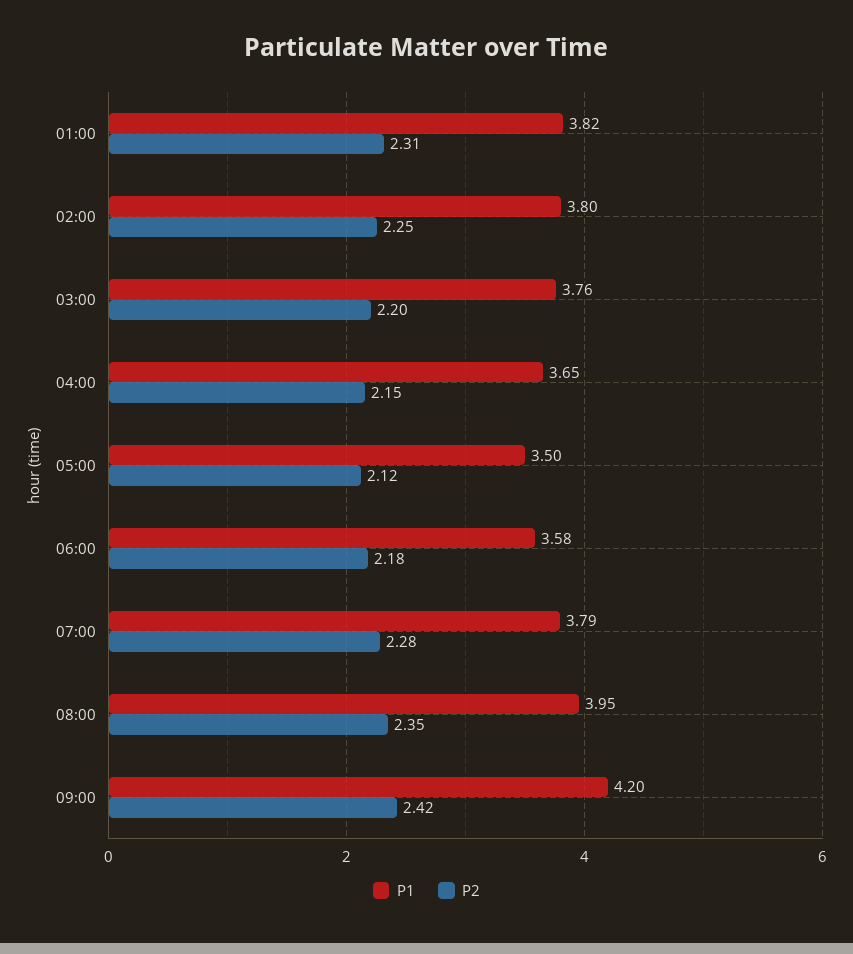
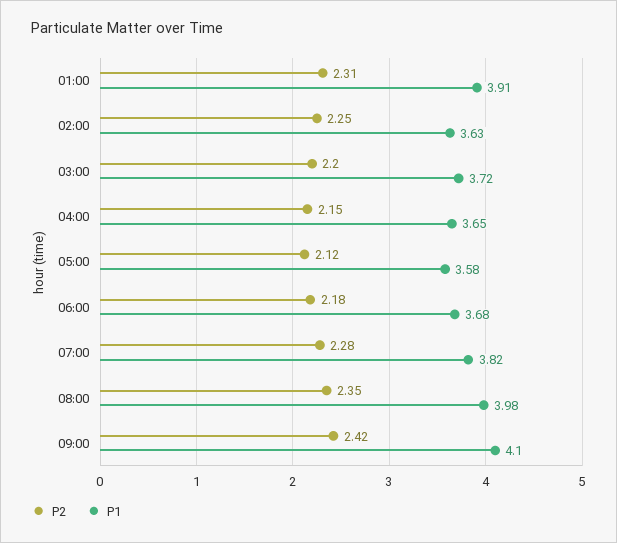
P1, 01:00: 3.82 -> 3.91
P1, 02:00: 3.8 -> 3.63
P1, 03:00: 3.76 -> 3.72
P1, 05:00: 3.5 -> 3.58
P1, 06:00: 3.58 -> 3.68
P1, 07:00: 3.79 -> 3.82
P1, 08:00: 3.95 -> 3.98
P1, 09:00: 4.2 -> 4.1

